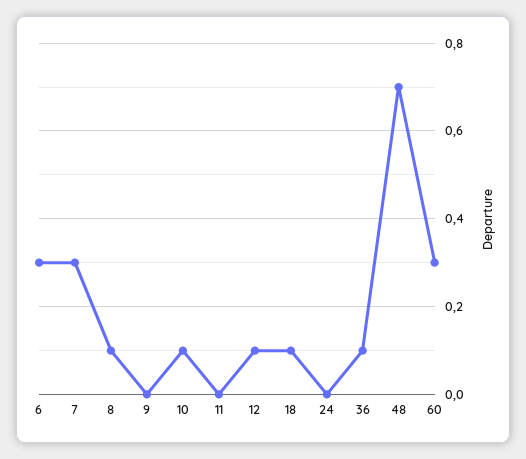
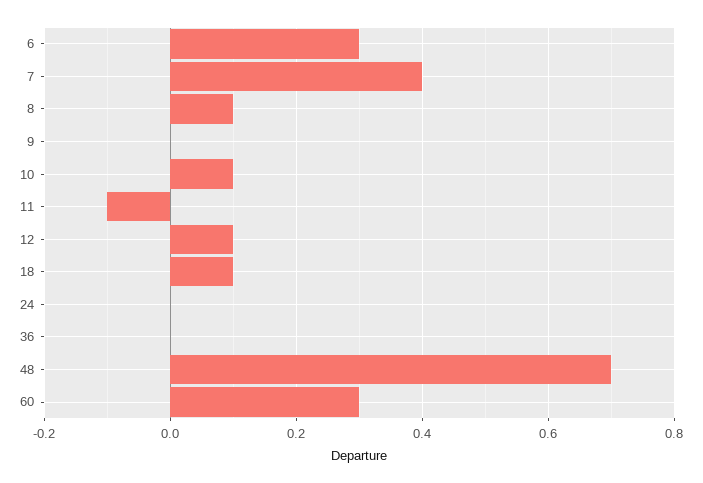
7: 0.3 -> 0.4
11: 0 -> -0.1
36: 0.1 -> 0

